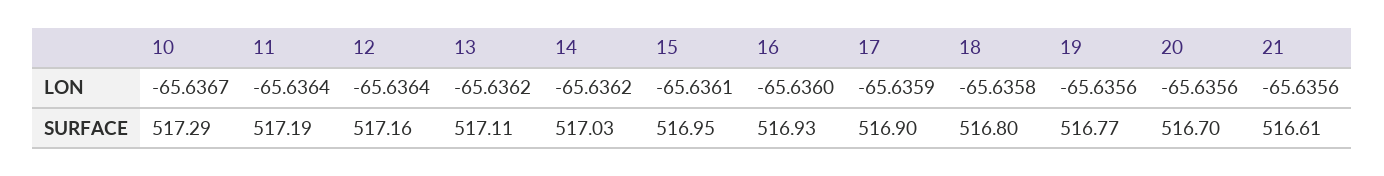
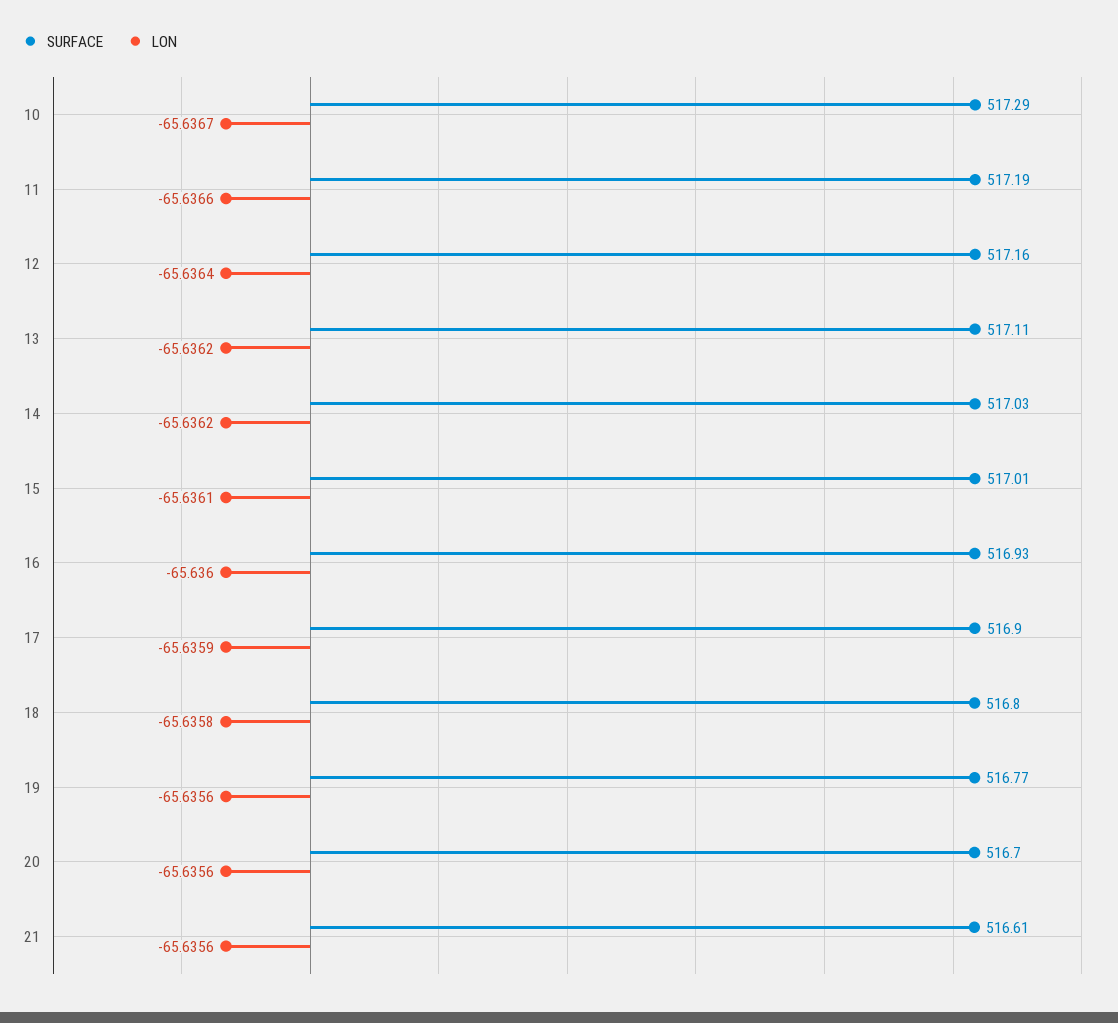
LON, 11: -65.6364 -> -65.6366
SURFACE, 15: 516.95 -> 517.01

